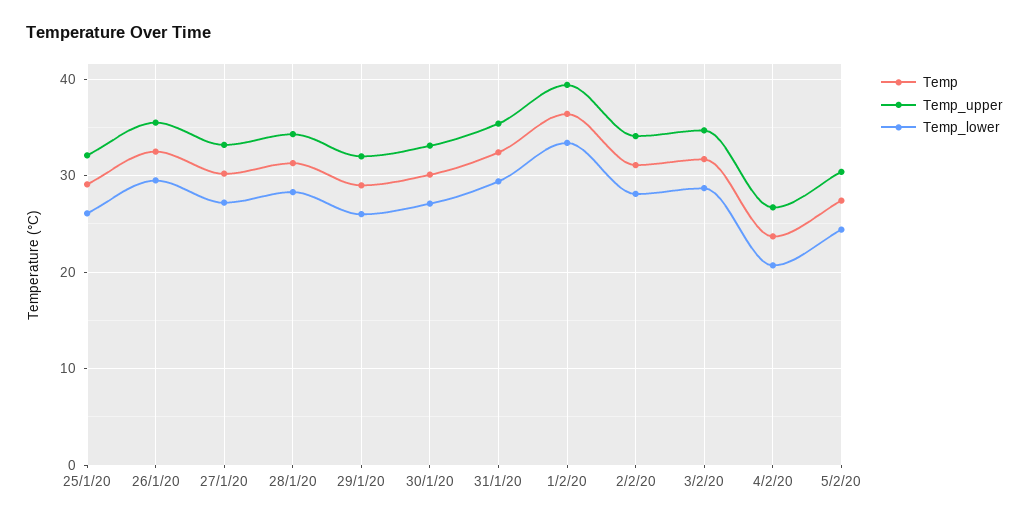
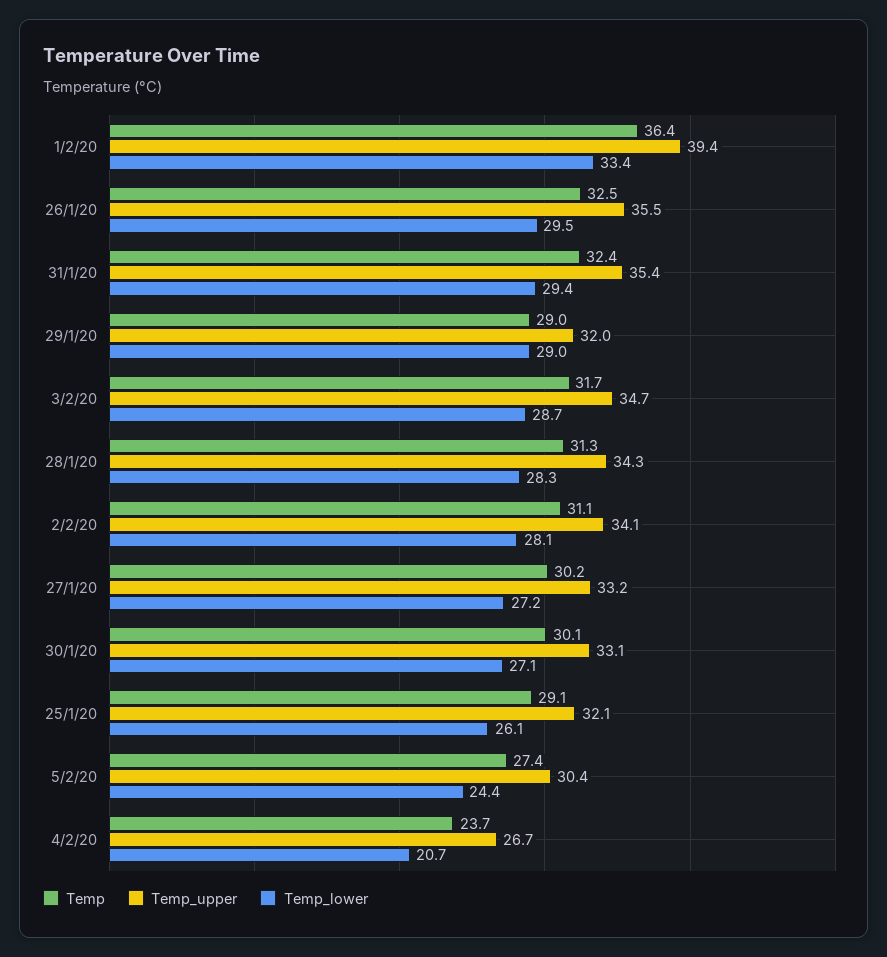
Temp_lower, 29/1/20: 26 -> 29

